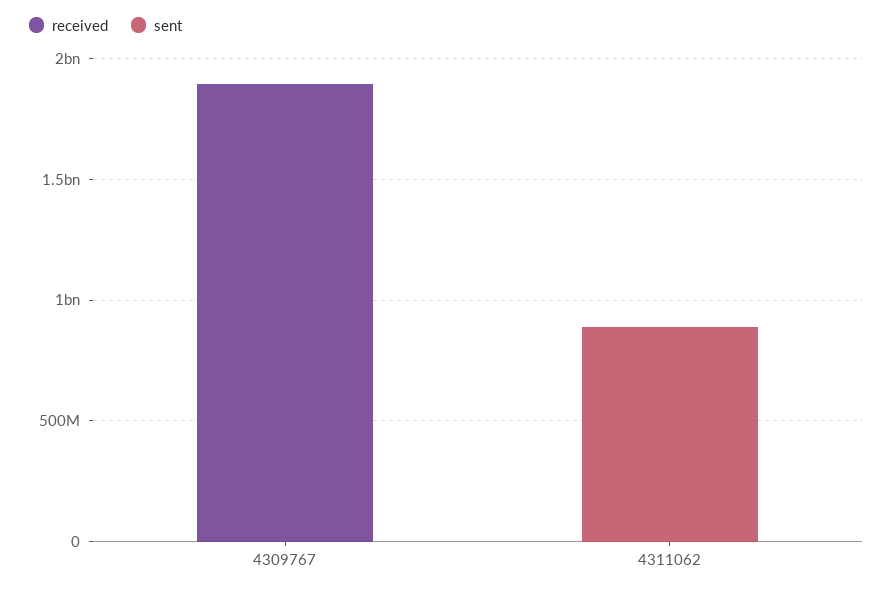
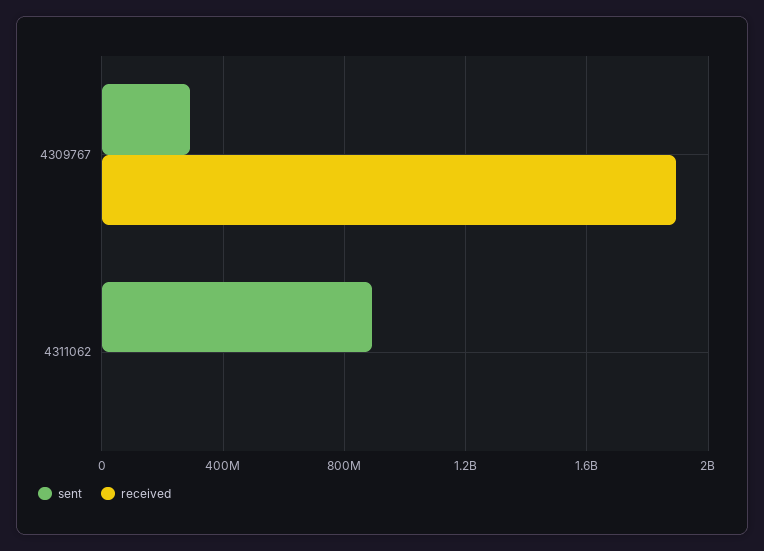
sent, 4309767: 0 -> 300000000

